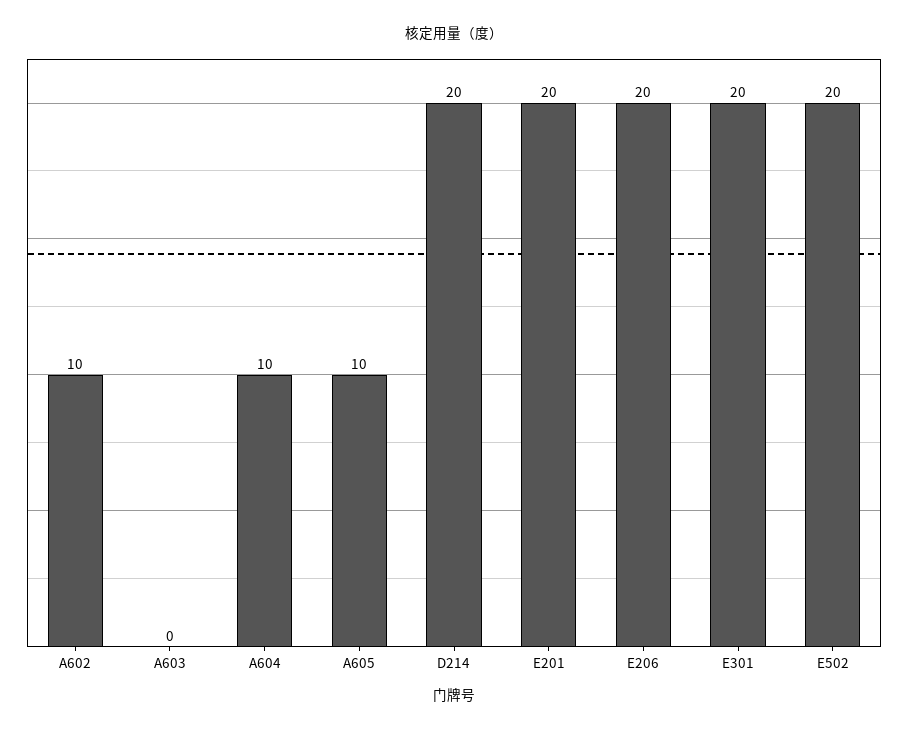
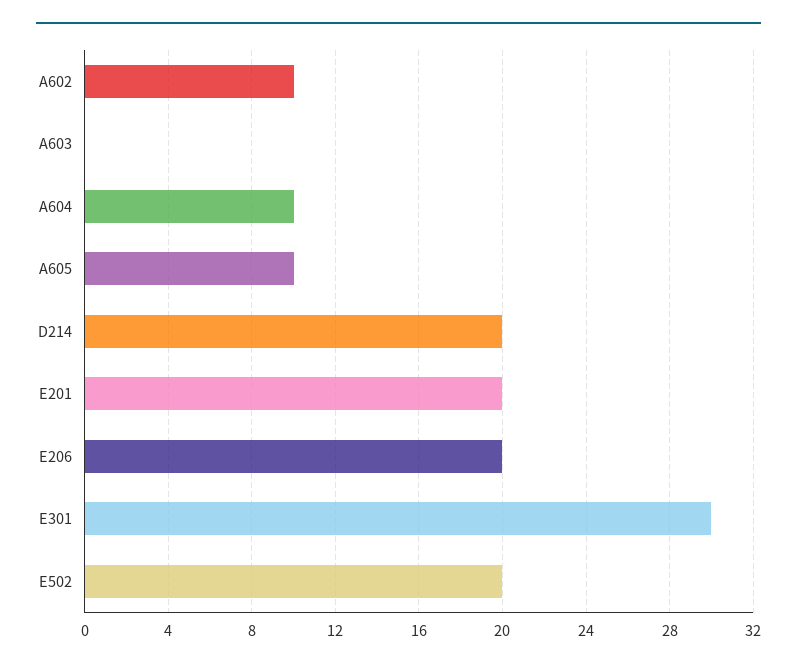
E301: 20 -> 30

